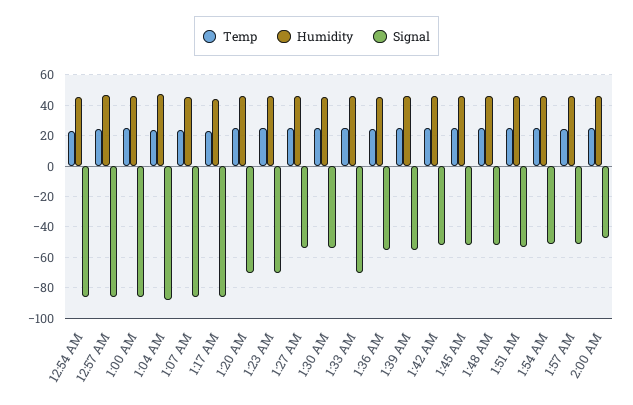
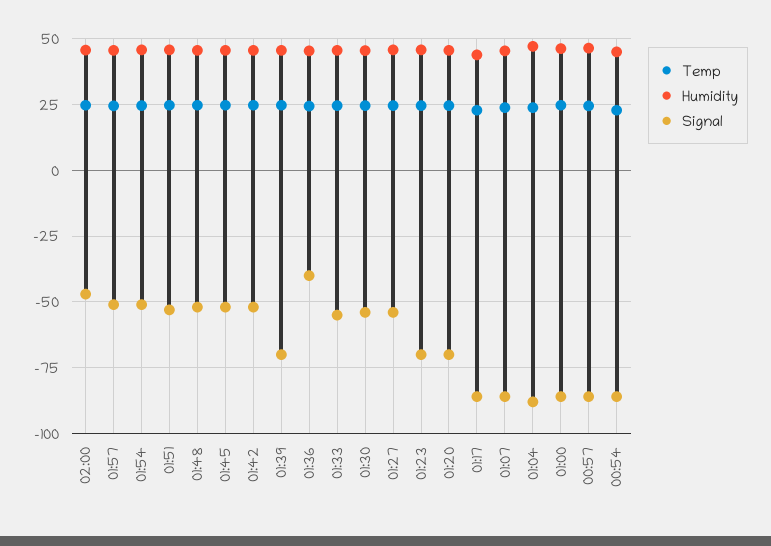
Signal, 1:33 AM: -70 -> -55
Signal, 1:36 AM: -55 -> -40
Signal, 1:39 AM: -55 -> -70

